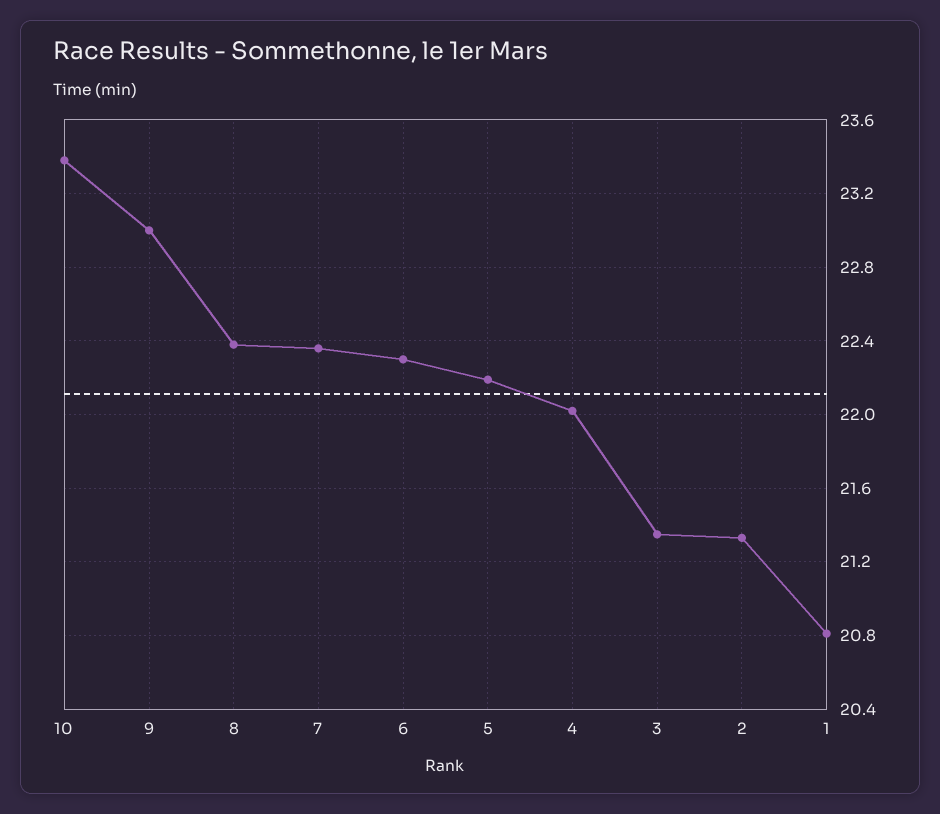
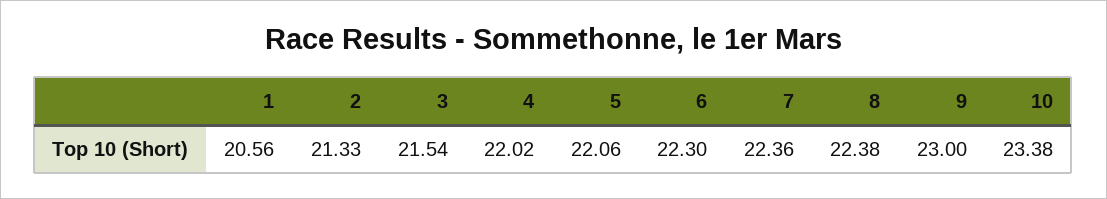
5: 22.2 -> 22.06
3: 21.35 -> 21.54
1: 20.8 -> 20.56

